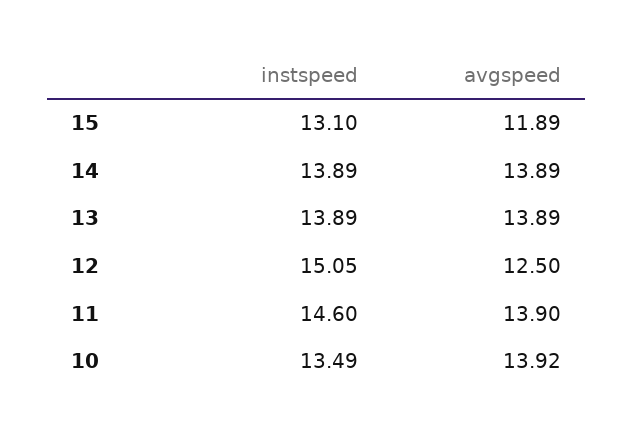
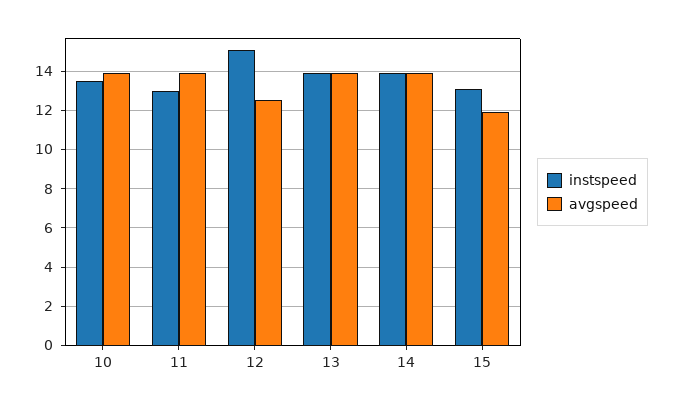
instspeed, 11: 14.6 -> 13

